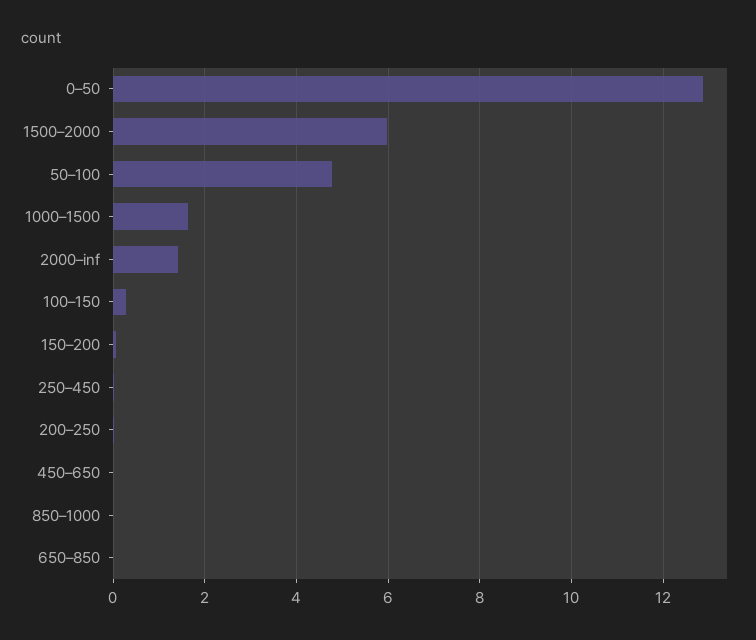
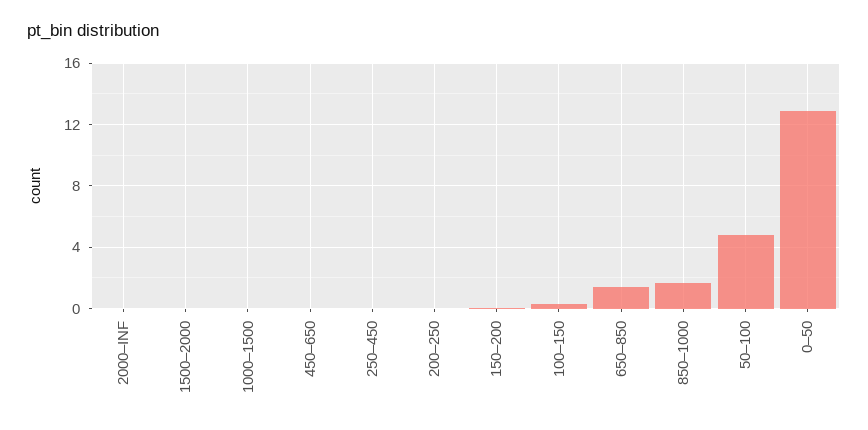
1500–2000: 6 -> 0
1000–1500: 1.6 -> 0
2000–inf: 1.4 -> 0
850–1000: 0 -> 1.5
650–850: 0 -> 1.5

